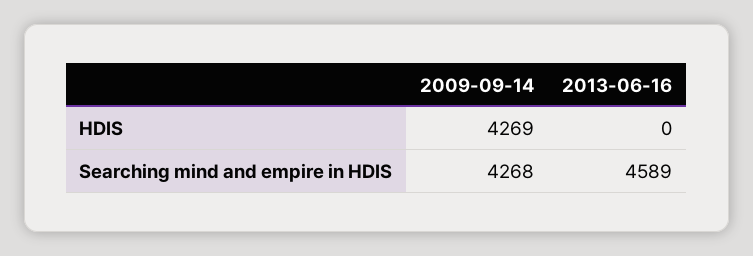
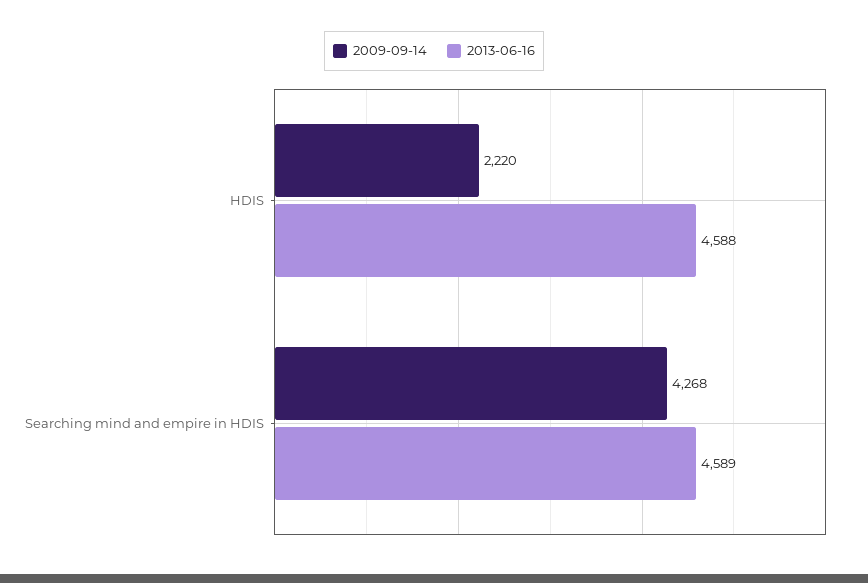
2009-09-14, HDIS: 4269 -> 2220
2013-06-16, HDIS: 0 -> 4588

